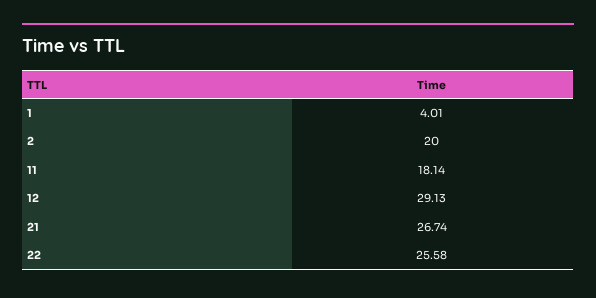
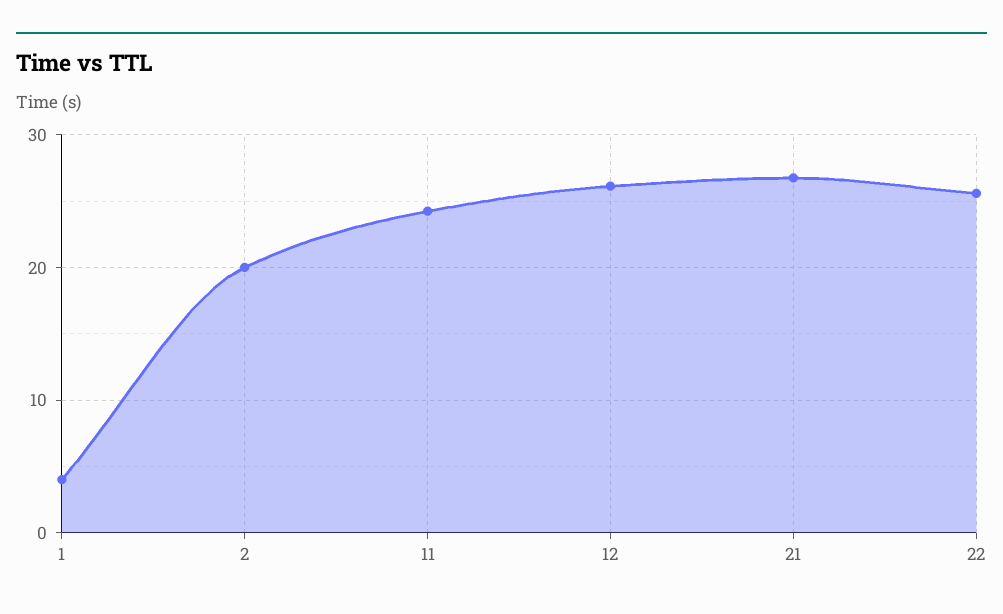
11: 18.14 -> 24
12: 29.13 -> 26

